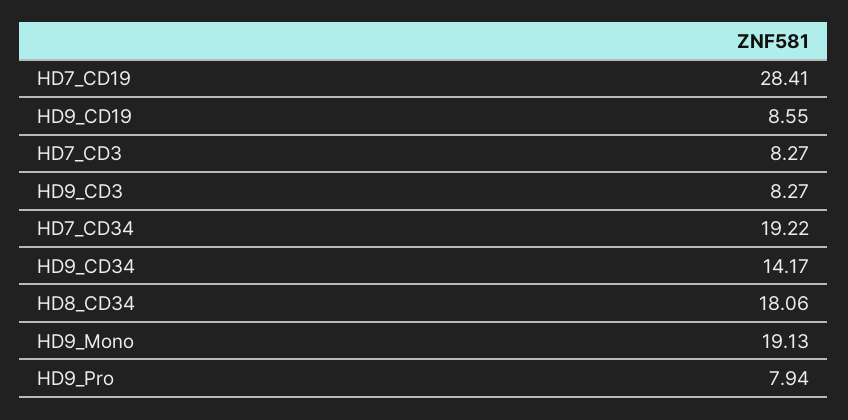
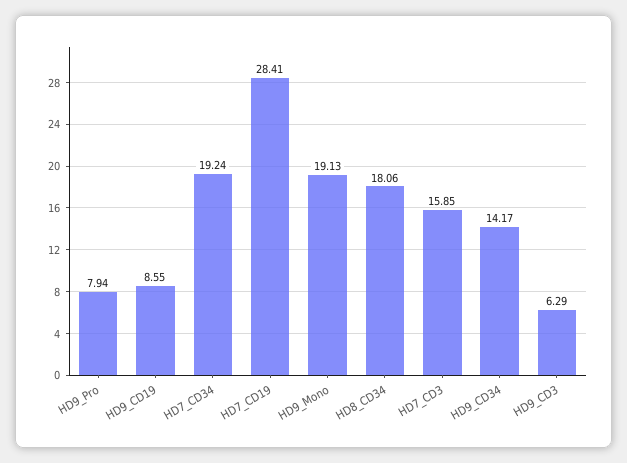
HD7_CD3: 8.27 -> 15.85
HD9_CD3: 8.27 -> 6.29
HD7_CD34: 19.22 -> 19.24

